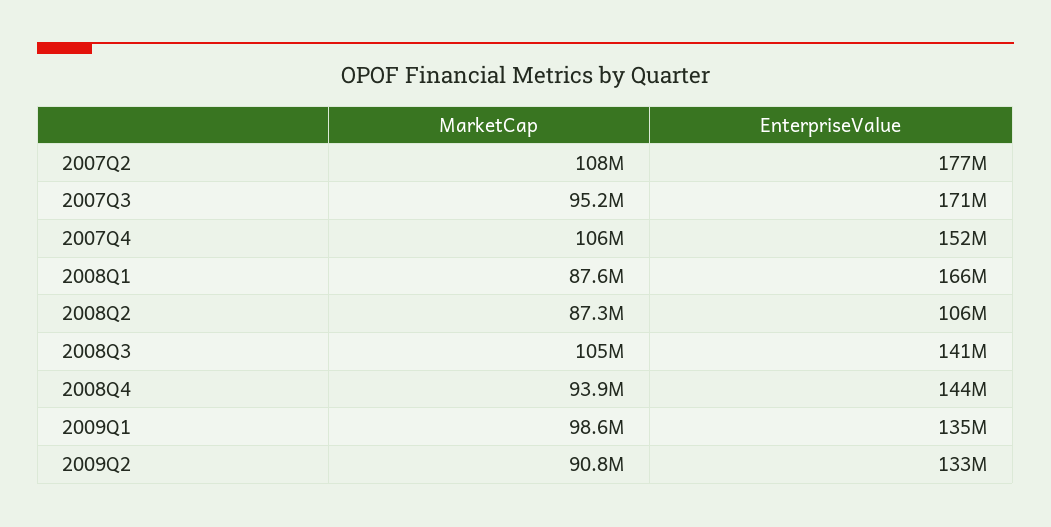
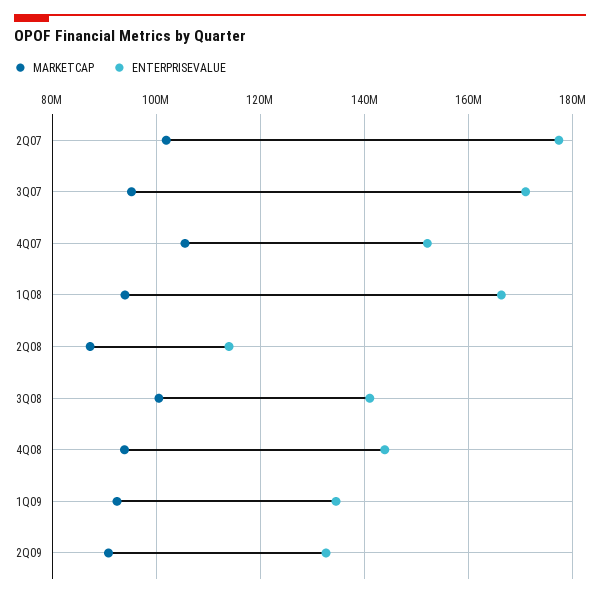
MarketCap, 2007Q2: 108000000 -> 102000000
MarketCap, 2008Q1: 87600000 -> 94000000
EnterpriseValue, 2008Q2: 106000000 -> 114000000
MarketCap, 2008Q3: 105000000 -> 100000000
MarketCap, 2009Q1: 98600000 -> 92000000

